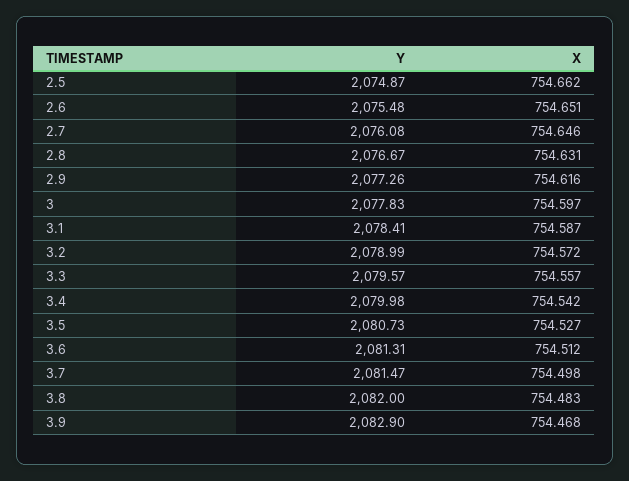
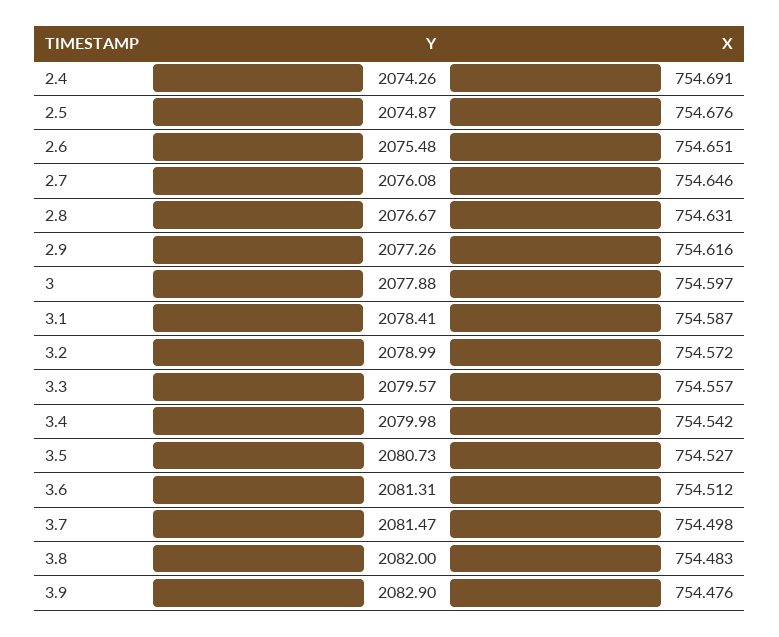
X, 2.5: 754.662 -> 754.676
Y, 3: 2077.83 -> 2077.88
X, 3.9: 754.468 -> 754.476
Y, 2.4: none -> 2074.26
X, 2.4: none -> 754.691

